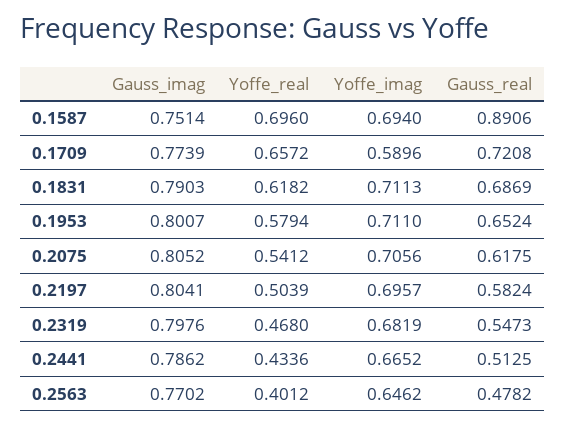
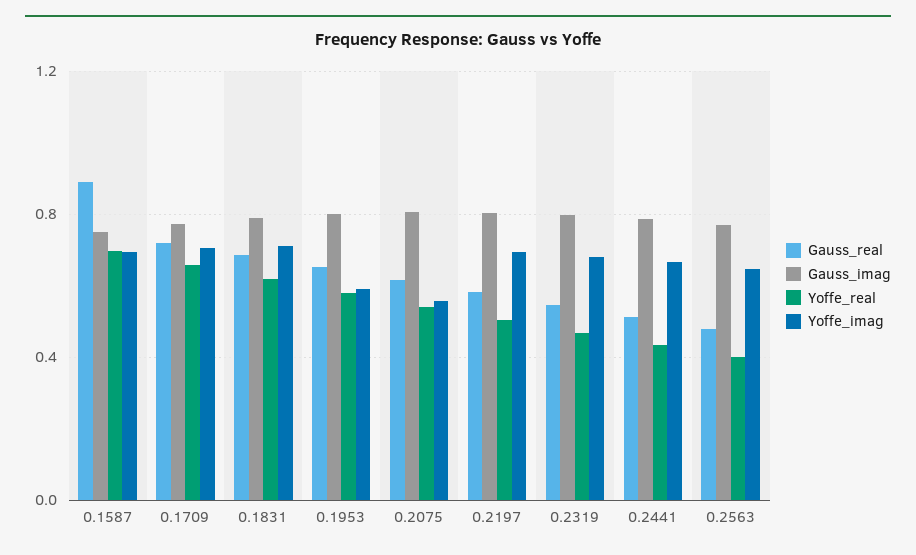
Yoffe_imag, 0.1709: 0.5896 -> 0.7
Yoffe_imag, 0.1953: 0.711 -> 0.6
Yoffe_imag, 0.2075: 0.7056 -> 0.55

